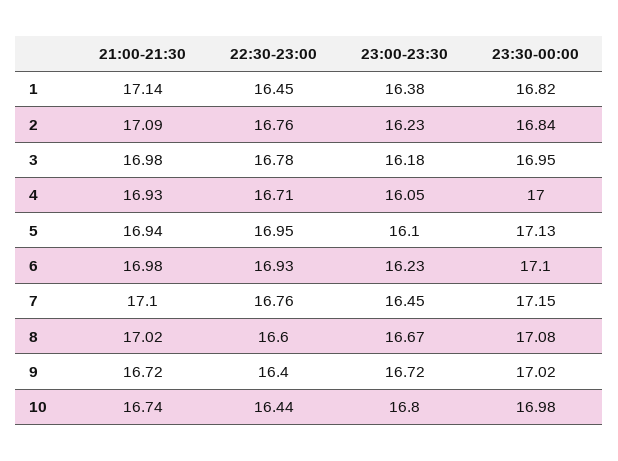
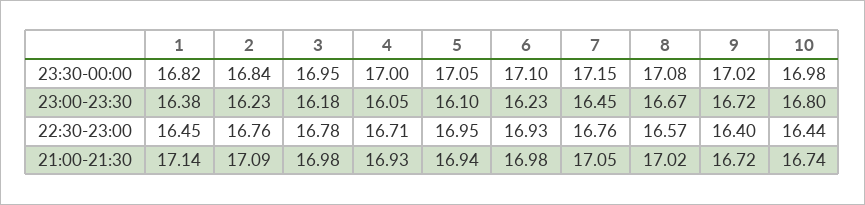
23:30-00:00, 5: 17.13 -> 17.05
21:00-21:30, 7: 17.1 -> 17.05
22:30-23:00, 8: 16.6 -> 16.57

